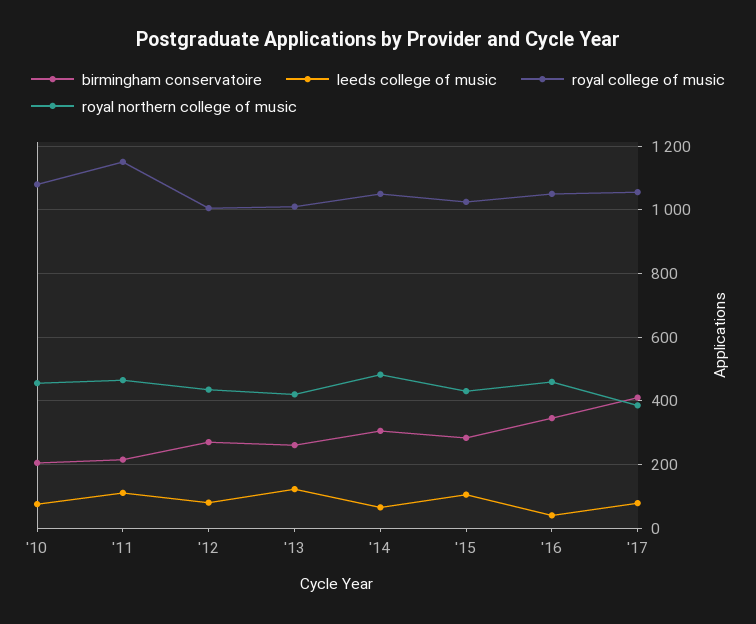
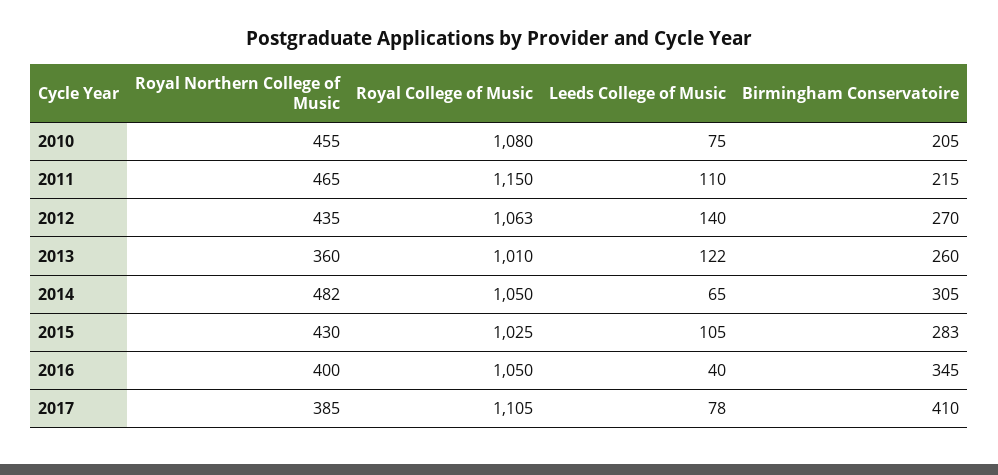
leeds college of music, '12: 80 -> 140
royal college of music, '12: 1000 -> 1063
royal northern college of music, '13: 420 -> 360
royal northern college of music, '16: 460 -> 400
royal college of music, '17: 1060 -> 1105

